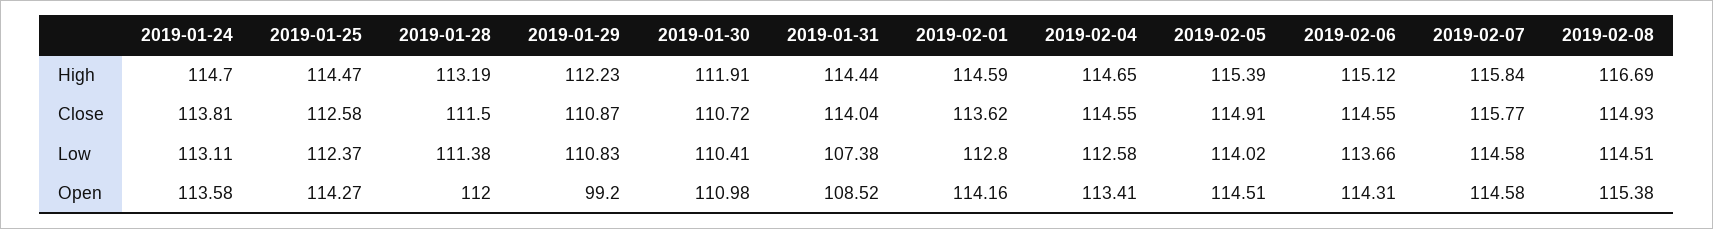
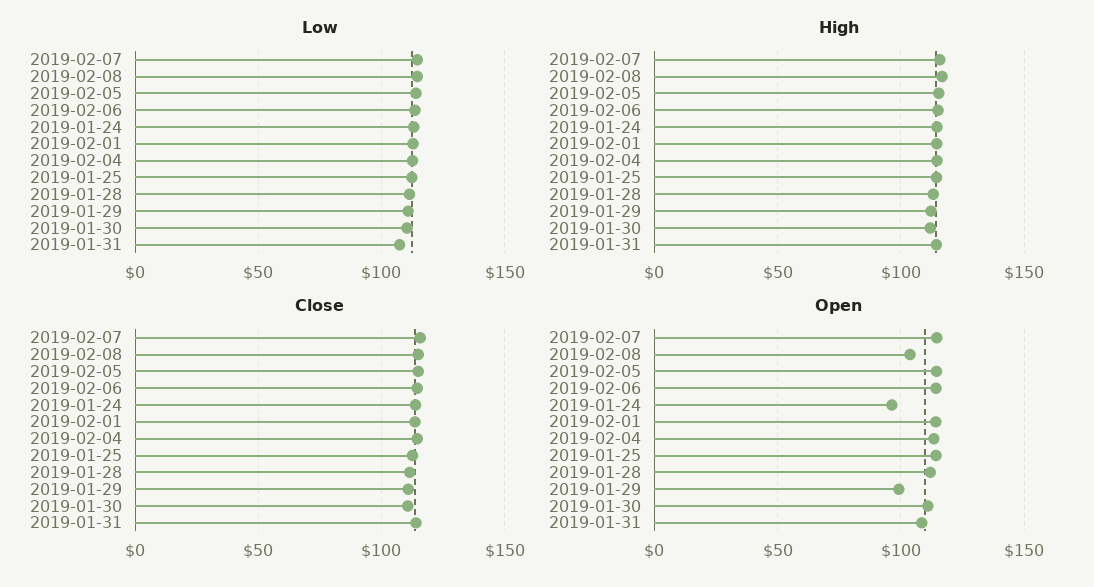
Open, 2019-01-24: 113.58 -> 95
Open, 2019-02-08: 115.38 -> 105

